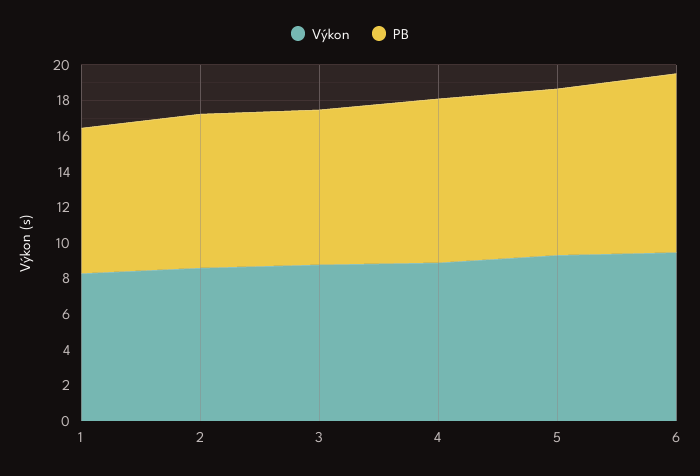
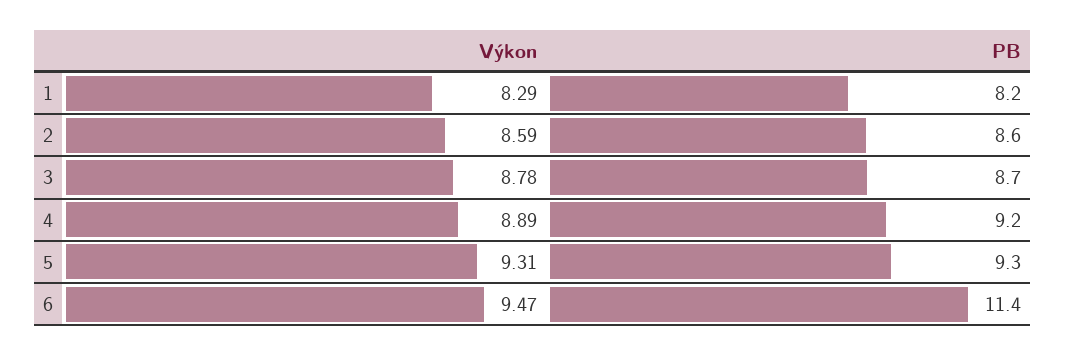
PB, 6: 10 -> 11.4

